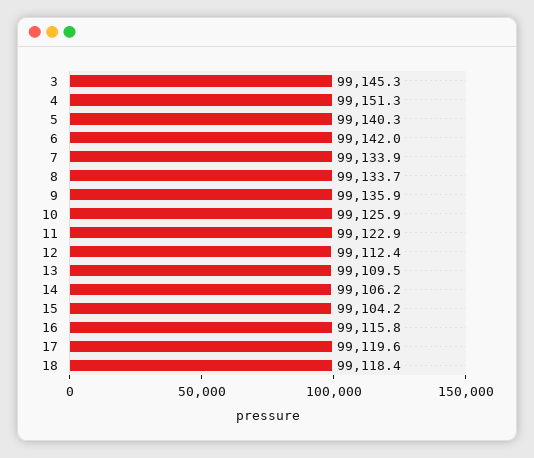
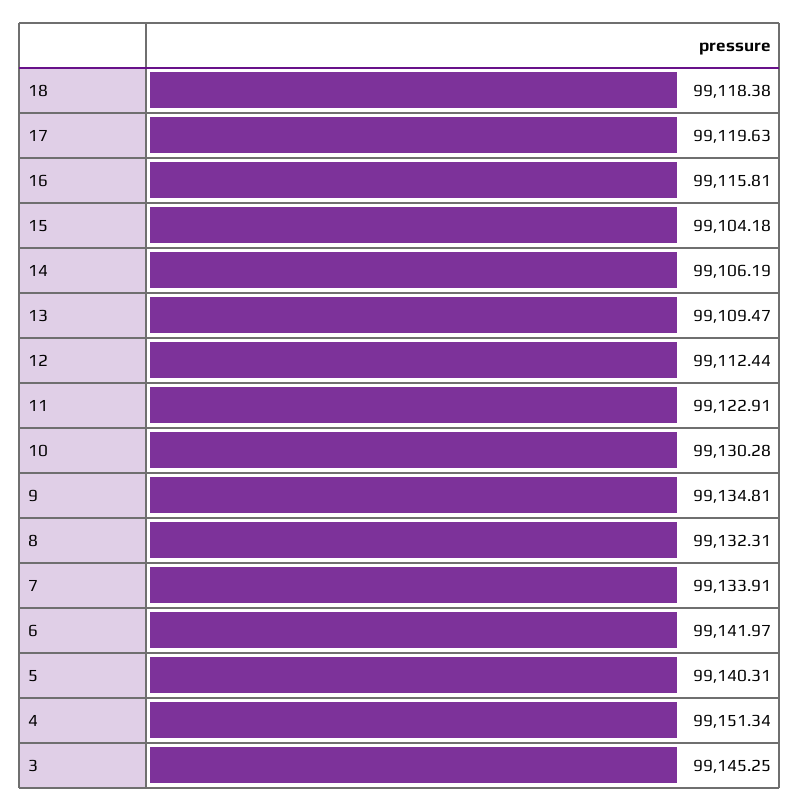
8: 99133.7 -> 99132.31
9: 99135.9 -> 99134.81
10: 99125.9 -> 99130.28

